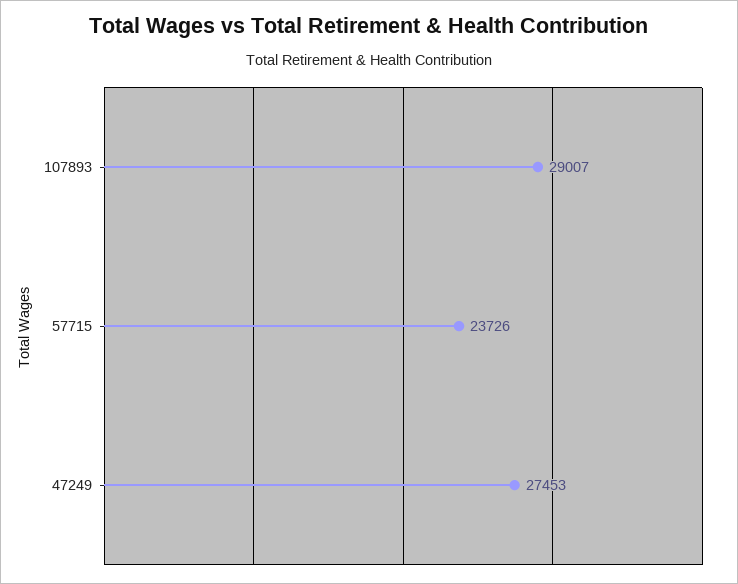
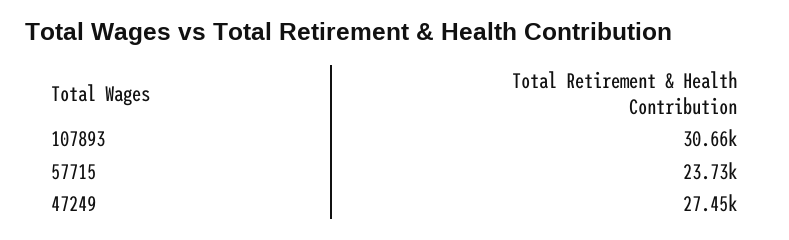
107893: 29007 -> 30660

